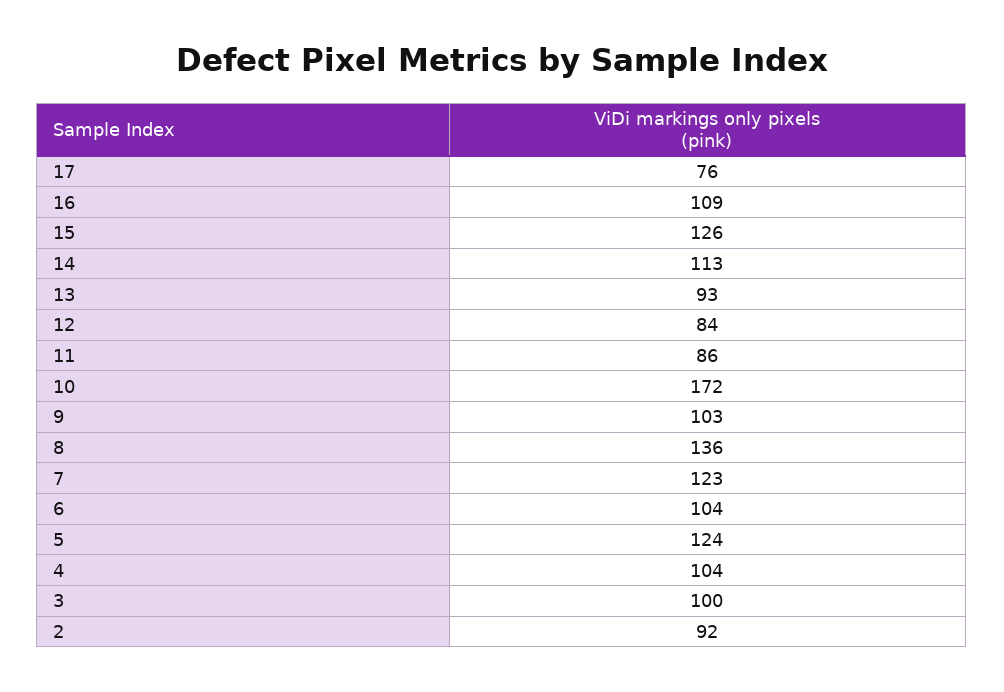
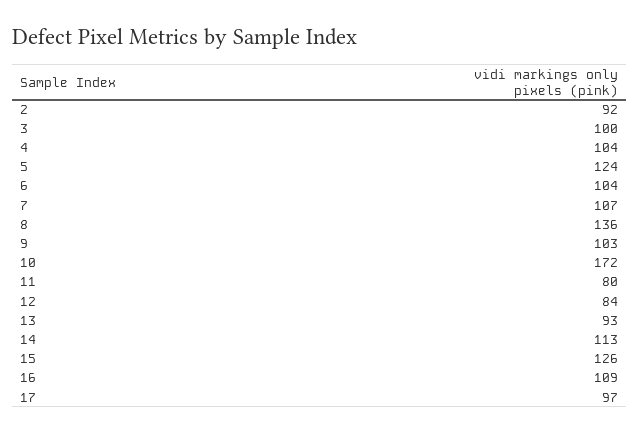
17: 76 -> 97
11: 86 -> 80
7: 123 -> 107

